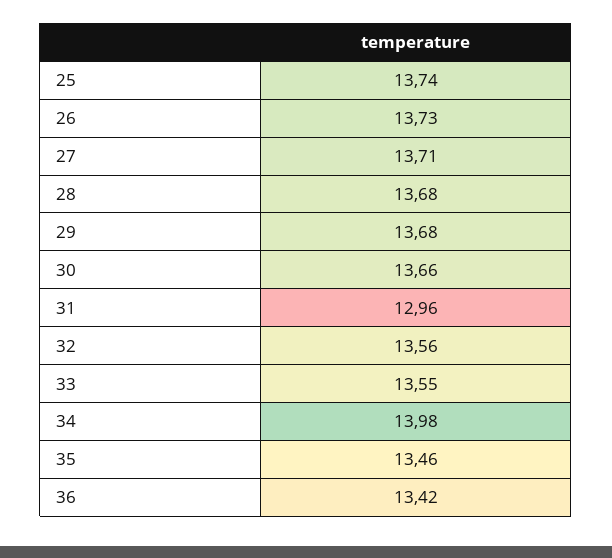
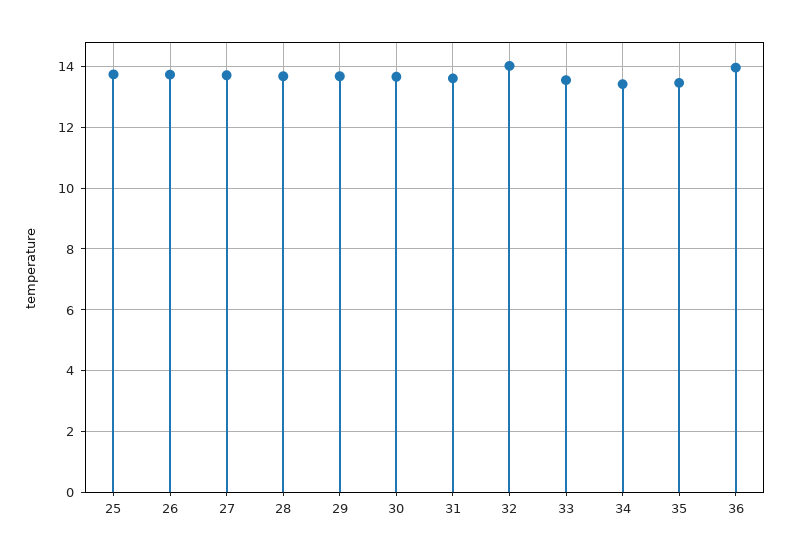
31: 12.96 -> 13.6
32: 13.56 -> 14
34: 13.98 -> 13.4
36: 13.42 -> 14

